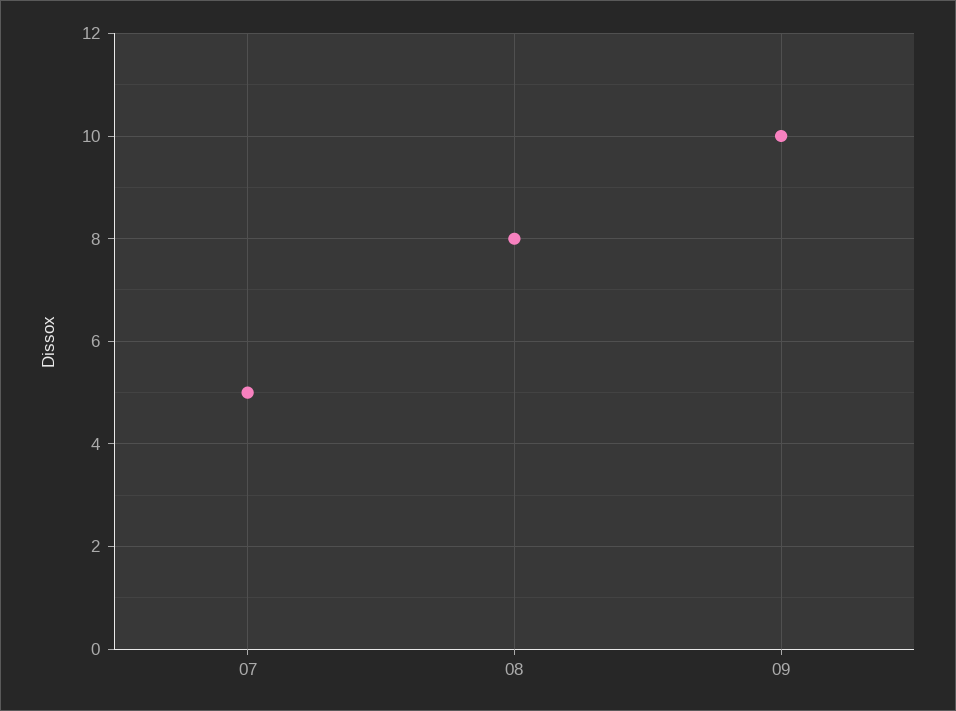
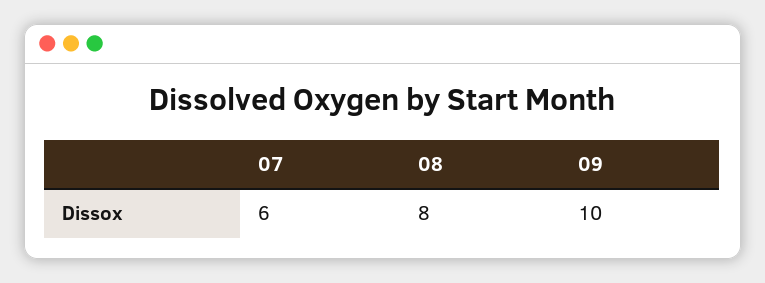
07: 5 -> 6

